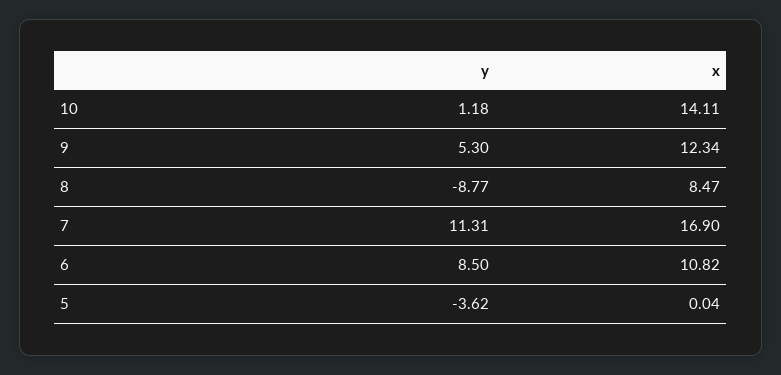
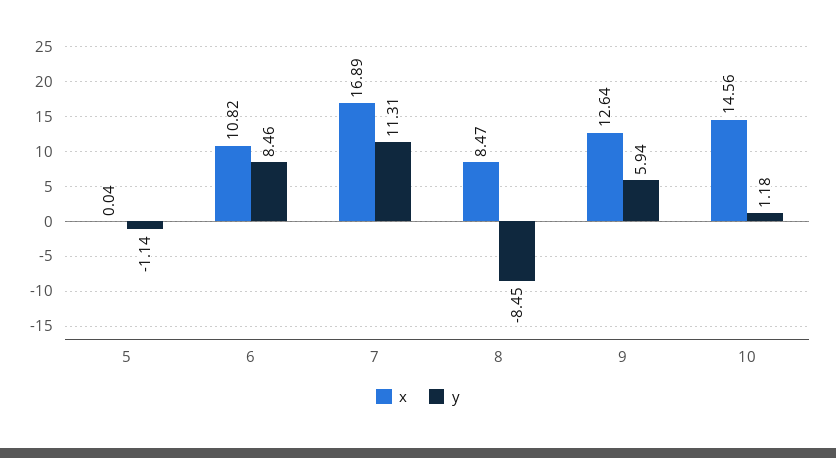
x, 10: 14.11 -> 14.56
y, 9: 5.3 -> 5.94
x, 9: 12.34 -> 12.64
y, 8: -8.77 -> -8.45
x, 7: 16.9 -> 16.89
y, 6: 8.5 -> 8.46
y, 5: -3.62 -> -1.14

